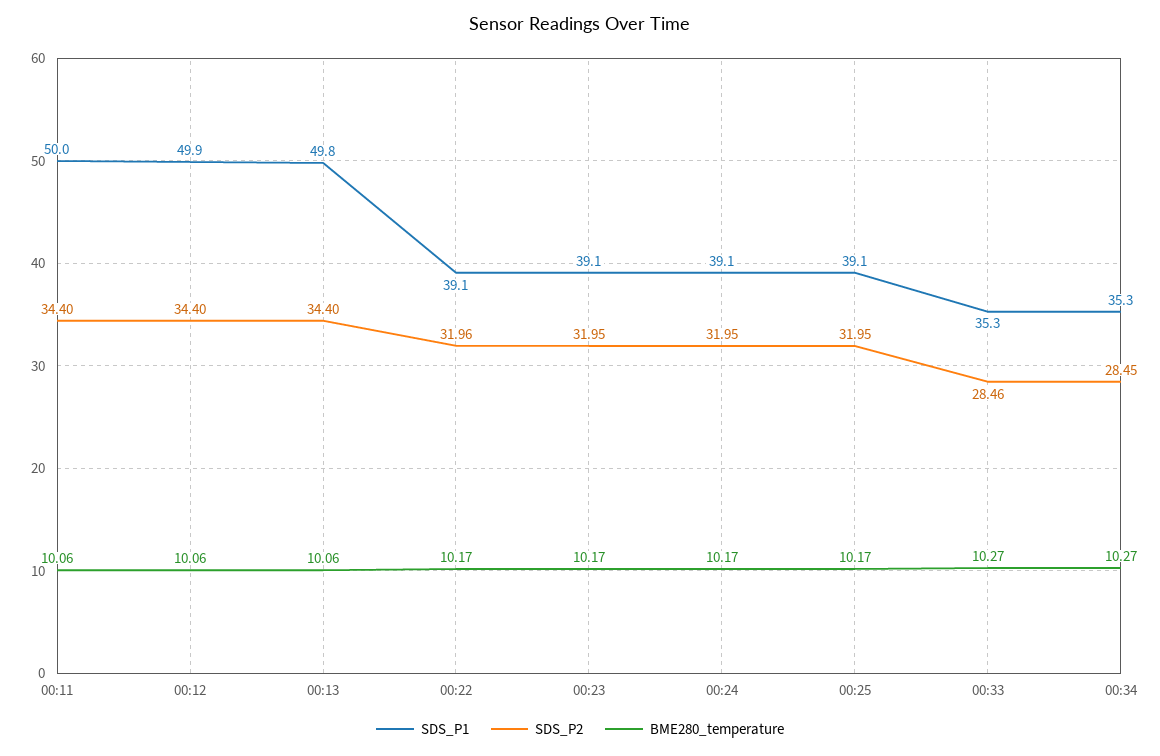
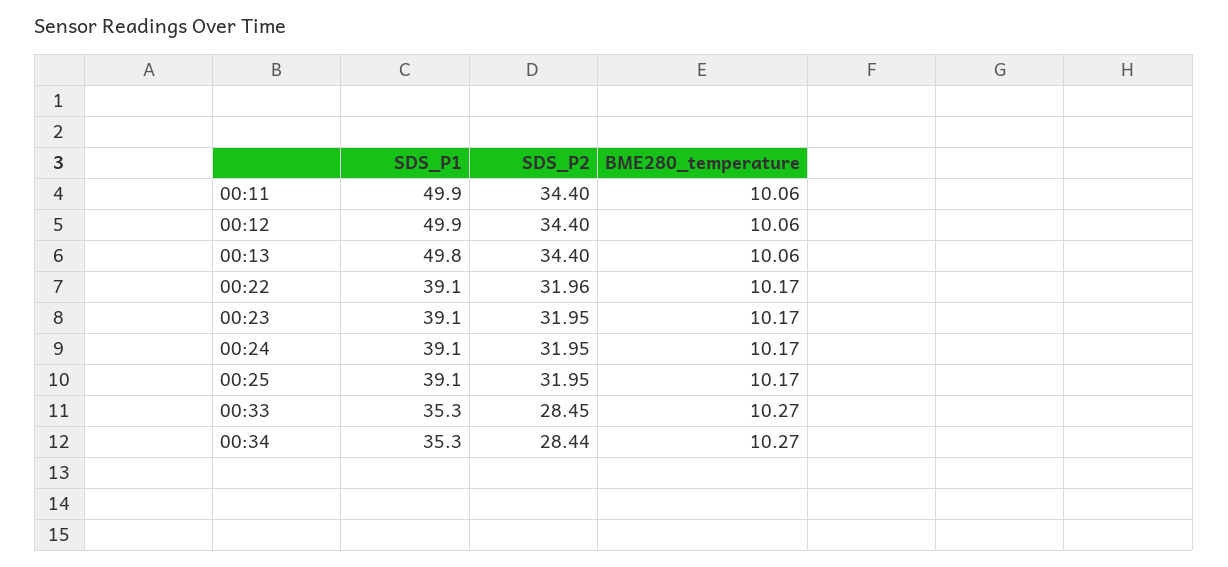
SDS_P1, 00:11: 50 -> 49.9
SDS_P2, 00:33: 28.46 -> 28.45
SDS_P2, 00:34: 28.45 -> 28.44

